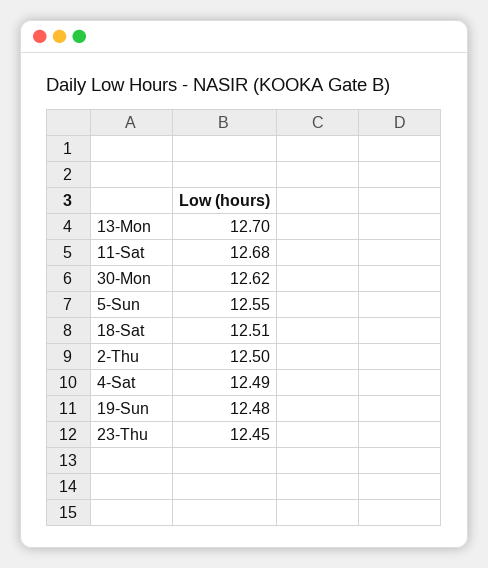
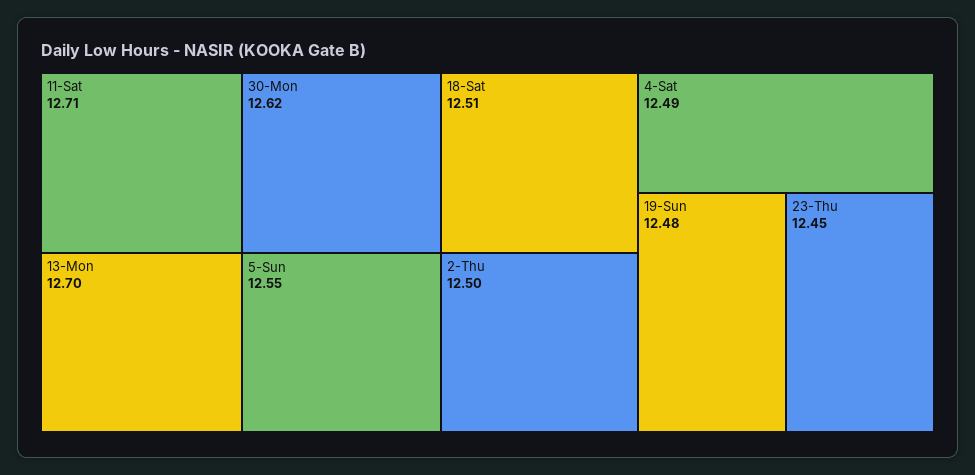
11-Sat: 12.68 -> 12.71

